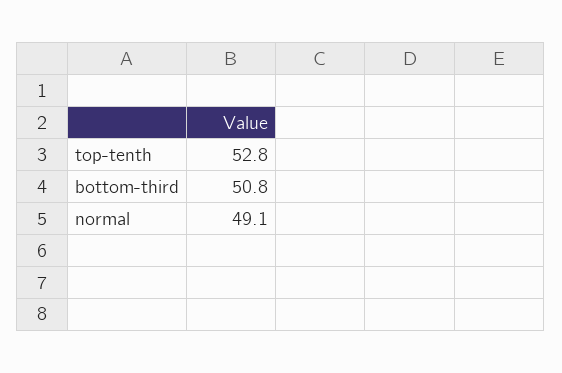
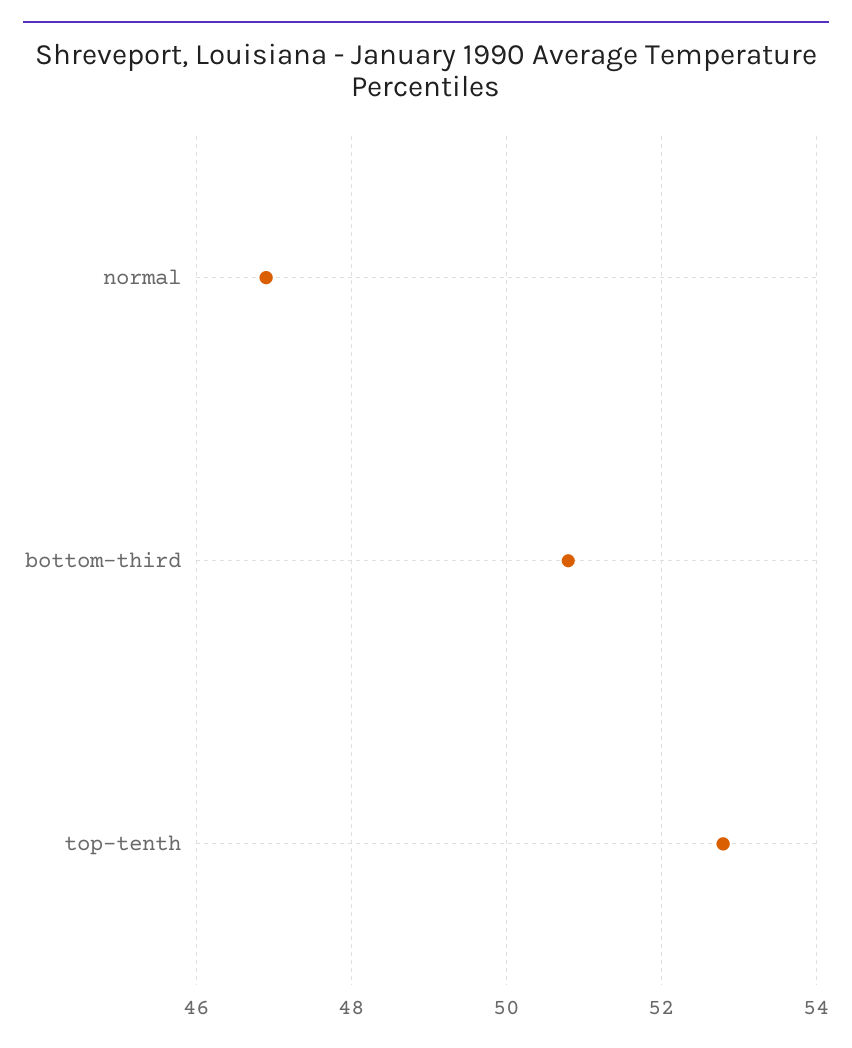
normal: 49.1 -> 47

